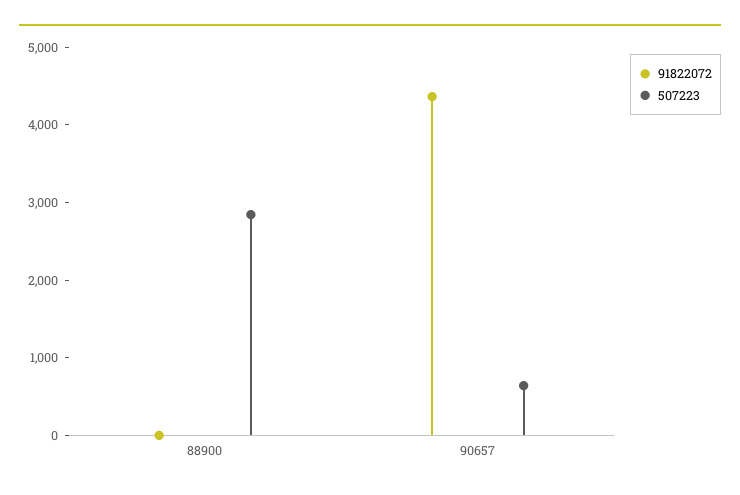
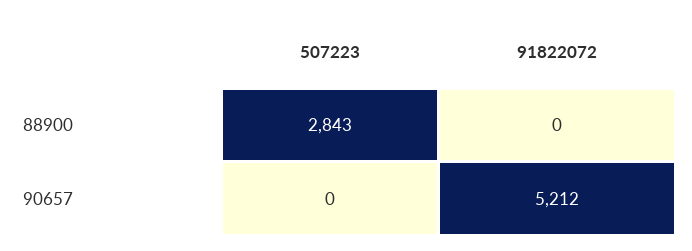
91822072, 90657: 4400 -> 5212
507223, 90657: 600 -> 0

